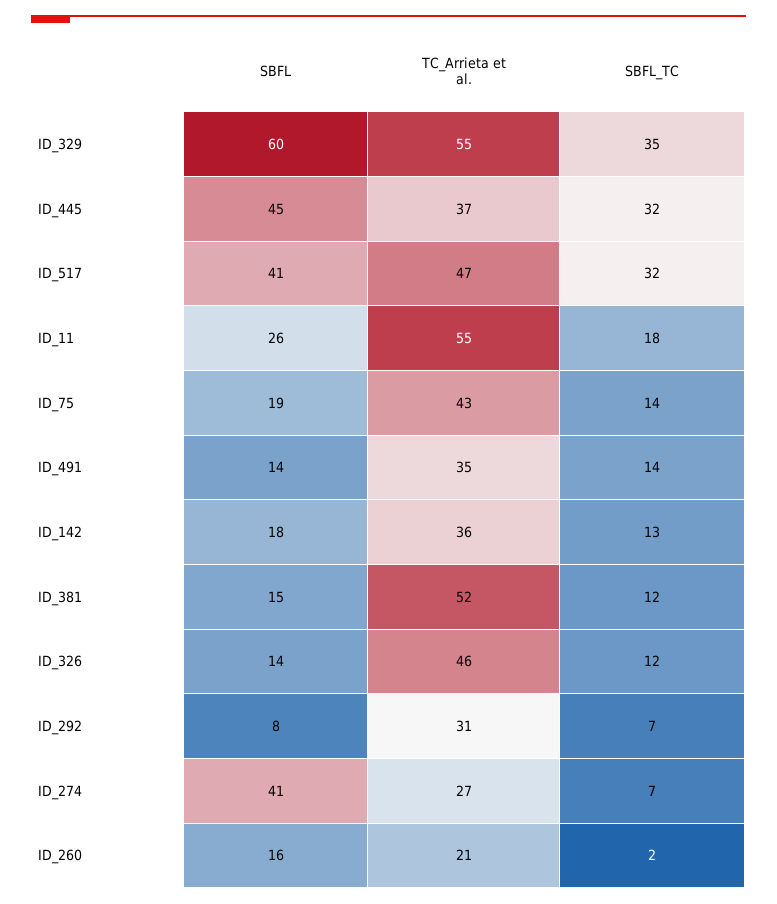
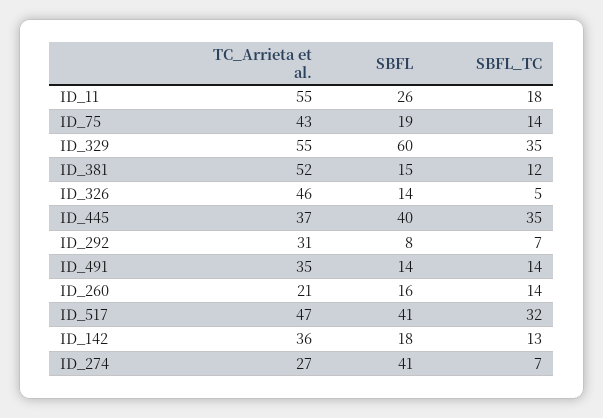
SBFL, ID_445: 45 -> 40
SBFL_TC, ID_445: 32 -> 35
SBFL_TC, ID_326: 12 -> 5
SBFL_TC, ID_260: 2 -> 14

